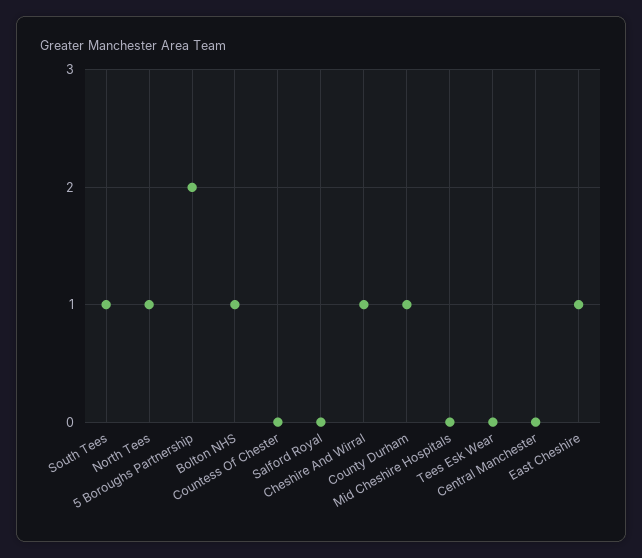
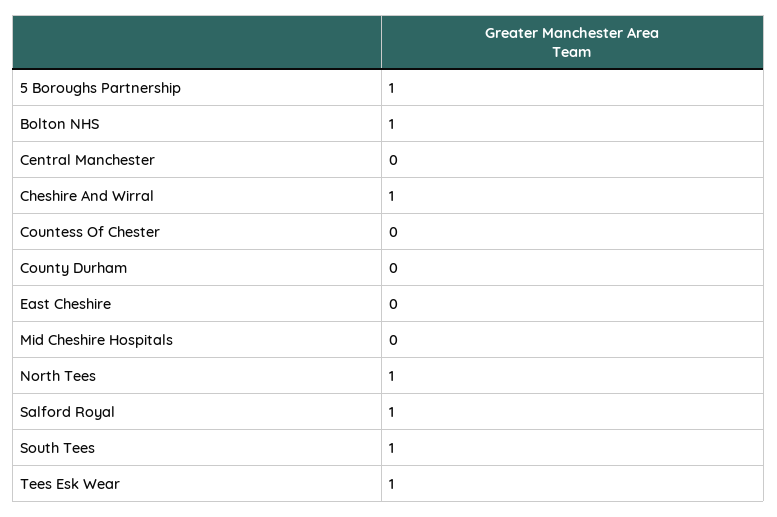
5 Boroughs Partnership: 2 -> 1
Salford Royal: 0 -> 1
County Durham: 1 -> 0
Tees Esk Wear: 0 -> 1
East Cheshire: 1 -> 0

